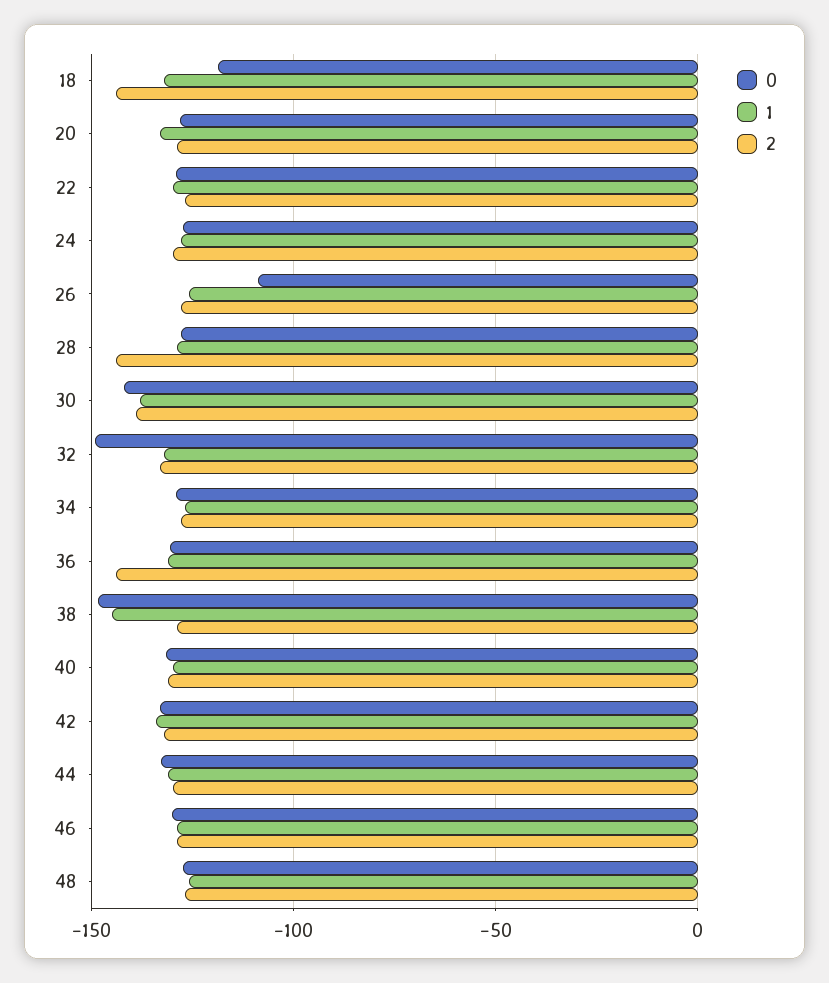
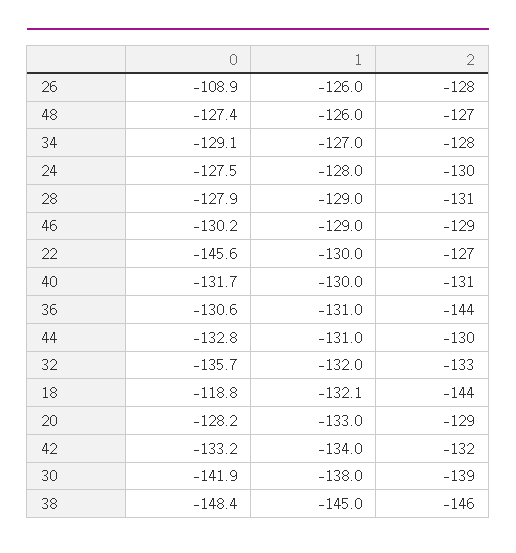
0, 22: -130 -> -145.6
2, 28: -145 -> -131
0, 32: -150 -> -135.7
2, 38: -130 -> -146

